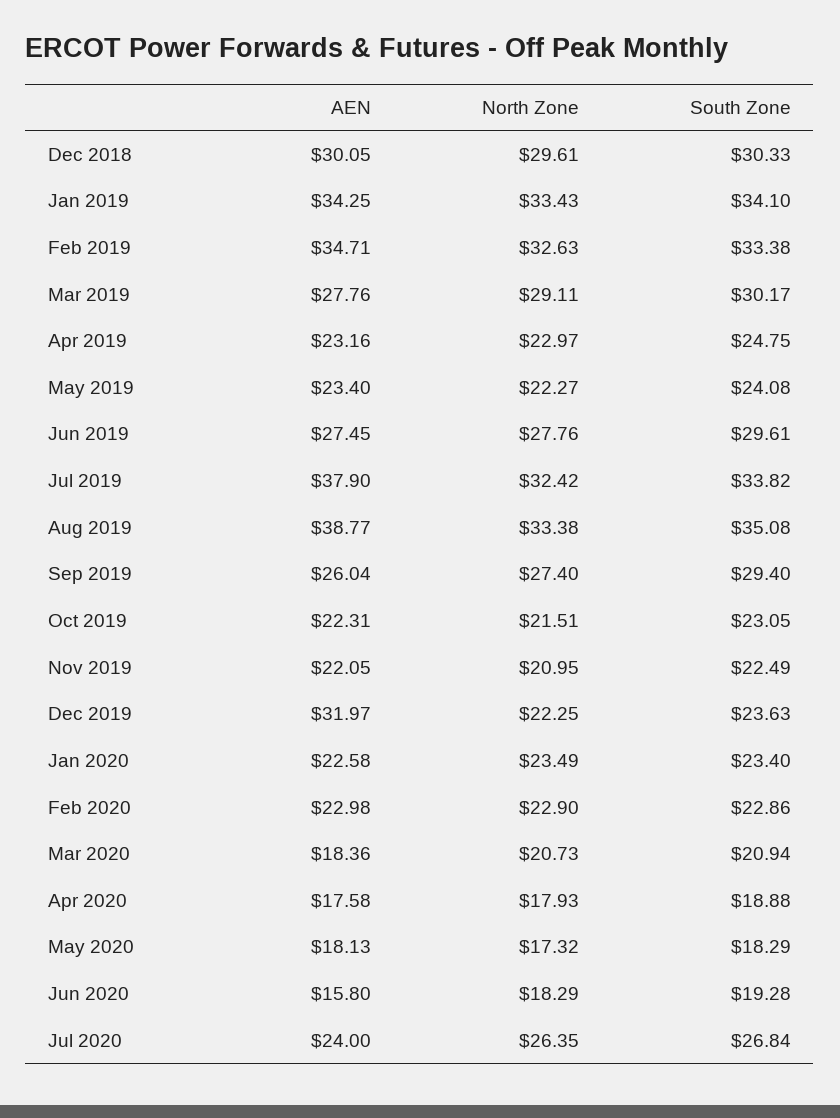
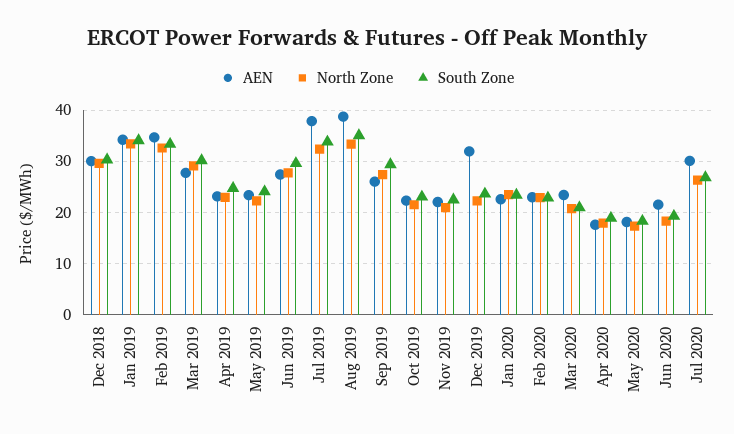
AEN, Mar 2020: 18.36 -> 24
AEN, Jun 2020: 15.8 -> 22
AEN, Jul 2020: 24 -> 30

